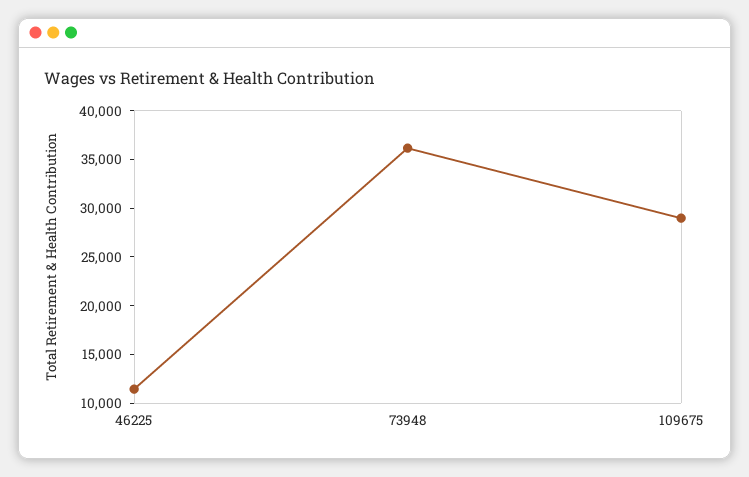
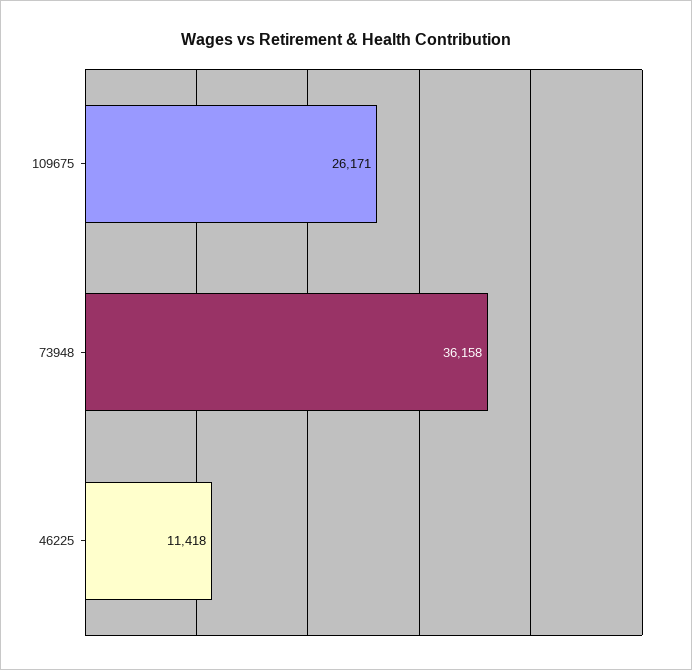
109675: 29000 -> 26171

